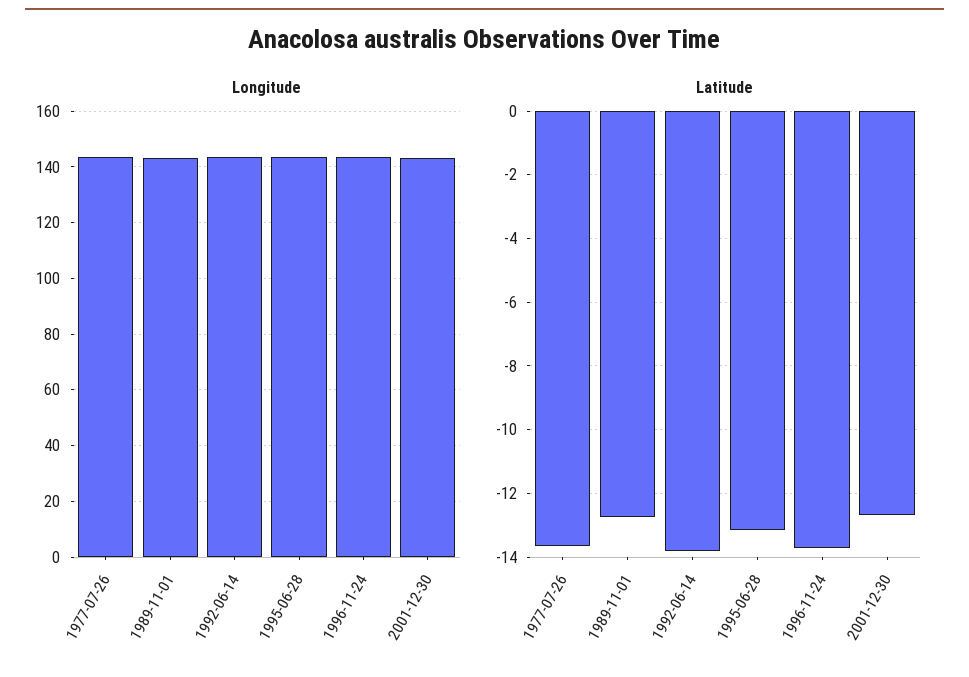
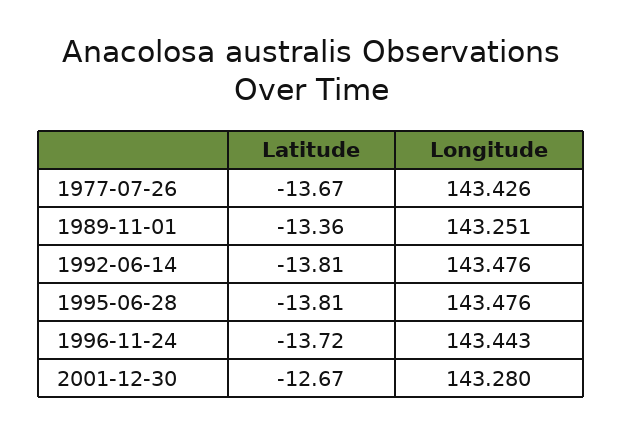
Latitude, 1989-11-01: -12.8 -> -13.36
Latitude, 1995-06-28: -13.2 -> -13.81

